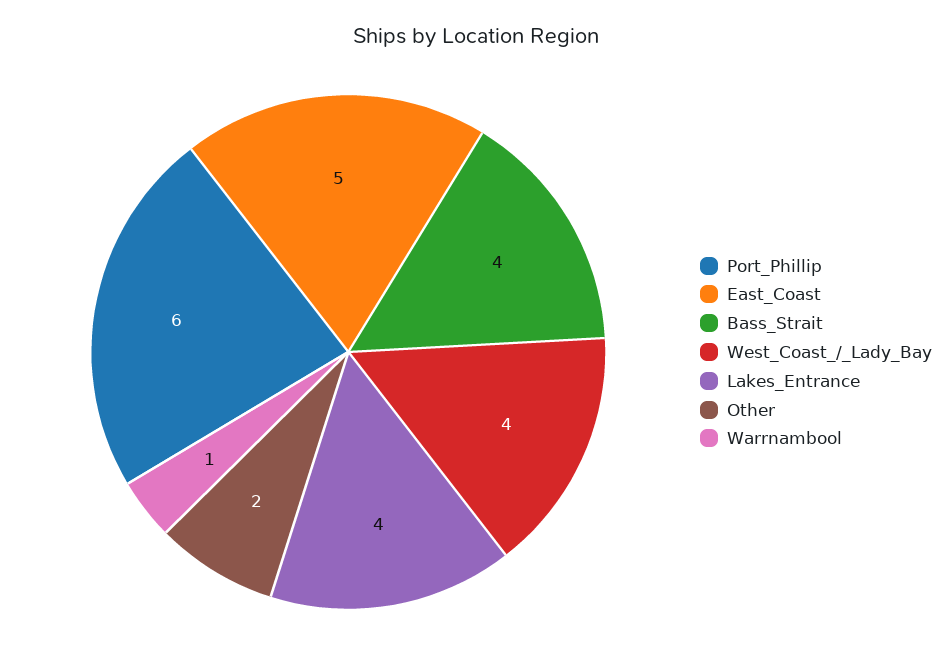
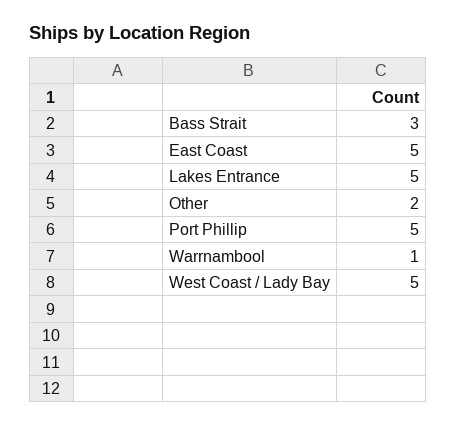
Port_Phillip: 6 -> 5
Bass_Strait: 4 -> 3
West_Coast_/_Lady_Bay: 4 -> 5
Lakes_Entrance: 4 -> 5

